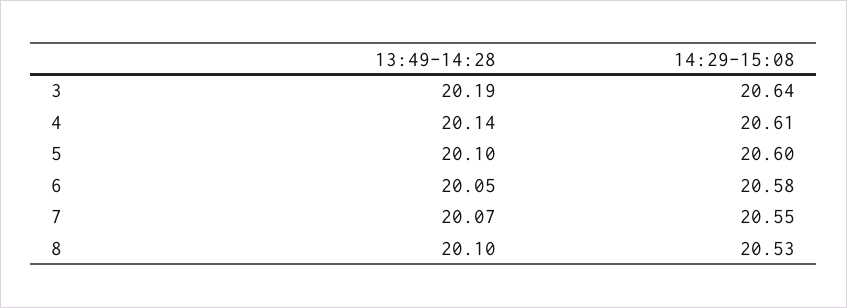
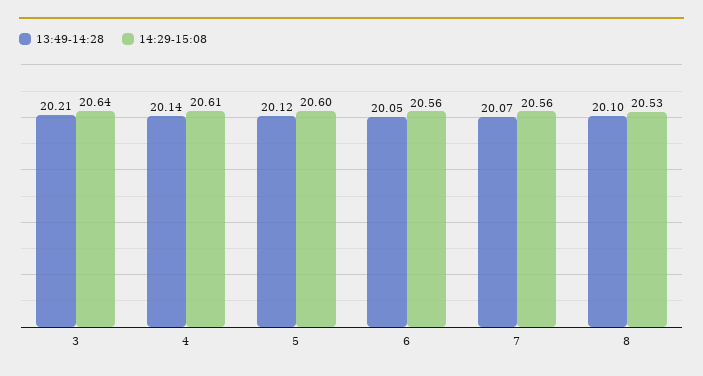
13:49-14:28, 3: 20.19 -> 20.21
13:49-14:28, 5: 20.1 -> 20.12
14:29-15:08, 6: 20.58 -> 20.56
14:29-15:08, 7: 20.55 -> 20.56

